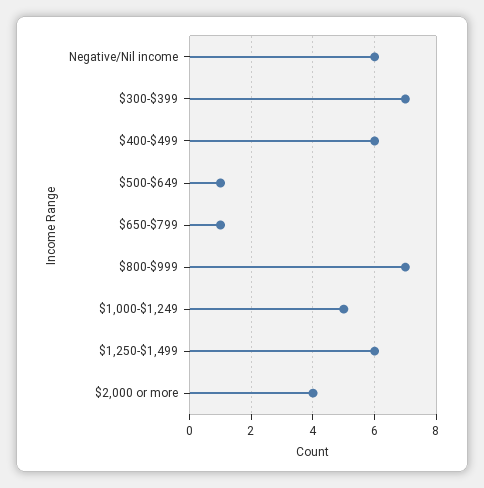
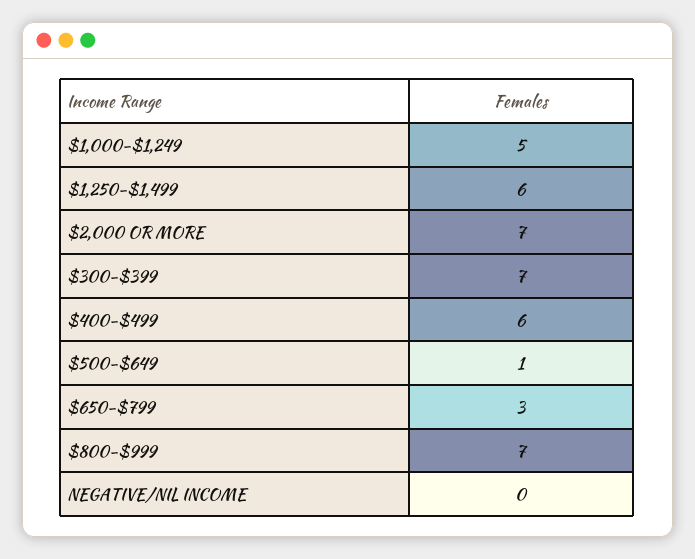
Negative/Nil income: 6 -> 0
$650-$799: 1 -> 3
$2,000 or more: 4 -> 7

